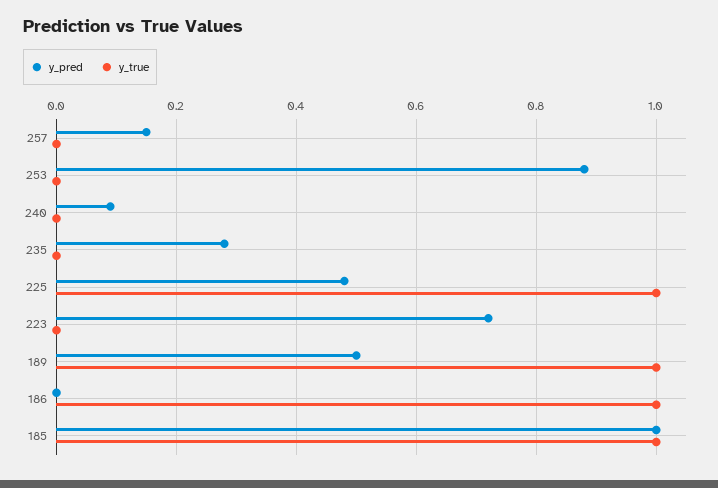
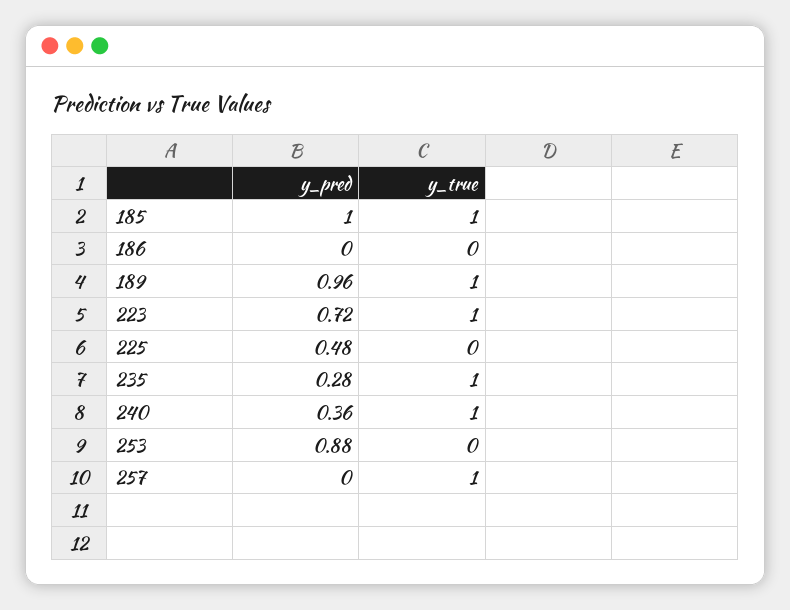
y_pred, 257: 0.15 -> 0
y_true, 257: 0 -> 1
y_pred, 240: 0.1 -> 0.36
y_true, 240: 0 -> 1
y_true, 235: 0 -> 1
y_true, 225: 1 -> 0
y_true, 223: 0 -> 1
y_pred, 189: 0.5 -> 0.96
y_true, 186: 1 -> 0

